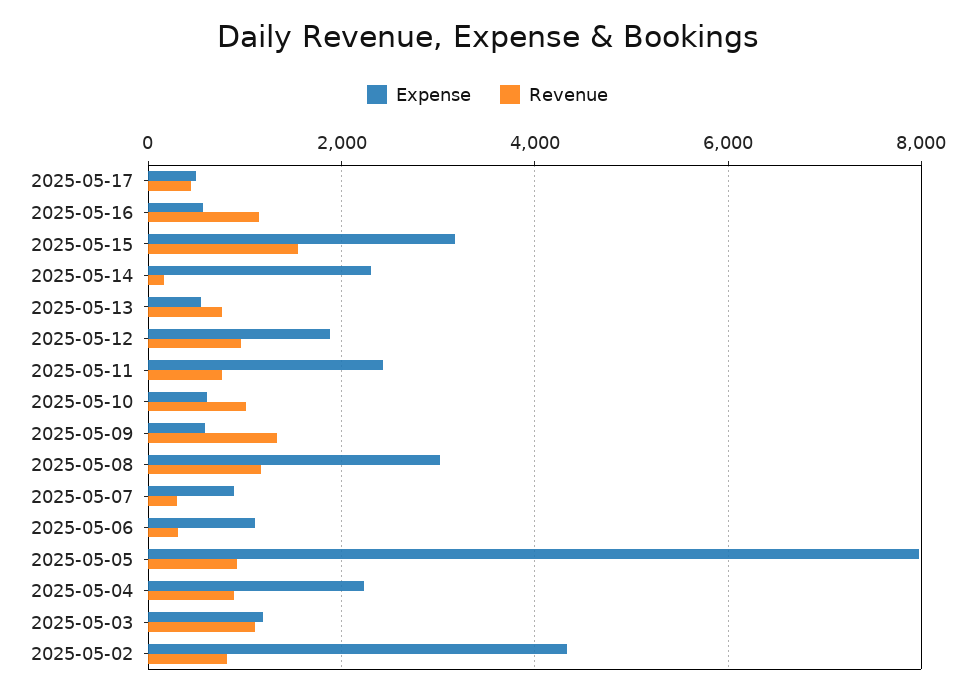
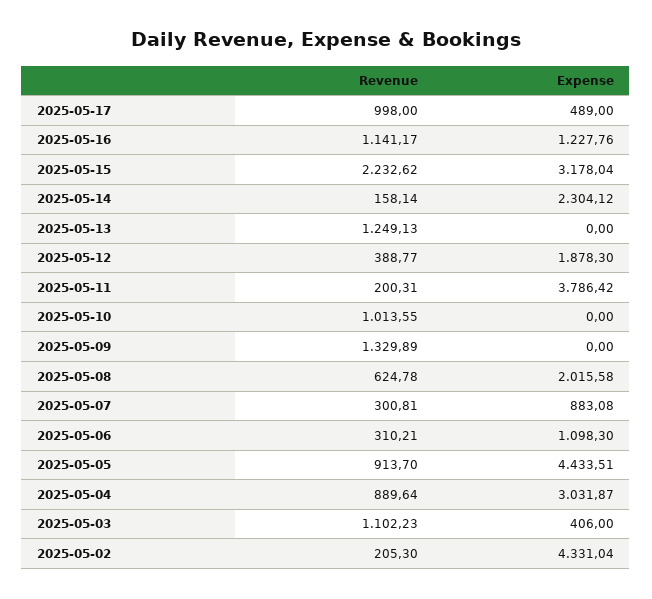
Revenue, 2025-05-17: 400 -> 998
Expense, 2025-05-16: 600 -> 1227.76
Revenue, 2025-05-15: 1600 -> 2232.62
Expense, 2025-05-13: 600 -> 0
Revenue, 2025-05-13: 800 -> 1249.13
Revenue, 2025-05-12: 1000 -> 388.77
Expense, 2025-05-11: 2400 -> 3786.42
Revenue, 2025-05-11: 800 -> 200.31
Expense, 2025-05-10: 600 -> 0
Expense, 2025-05-09: 600 -> 0
Expense, 2025-05-08: 3000 -> 2015.58
Revenue, 2025-05-08: 1200 -> 624.78
Expense, 2025-05-05: 8000 -> 4433.51
Expense, 2025-05-04: 2200 -> 3031.87
Expense, 2025-05-03: 1200 -> 406
Revenue, 2025-05-02: 800 -> 205.3

